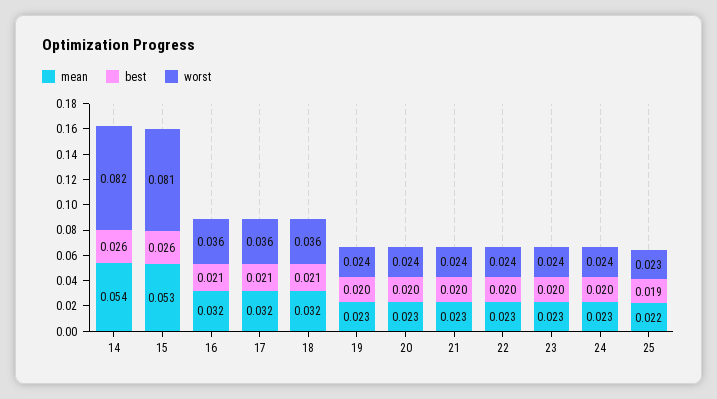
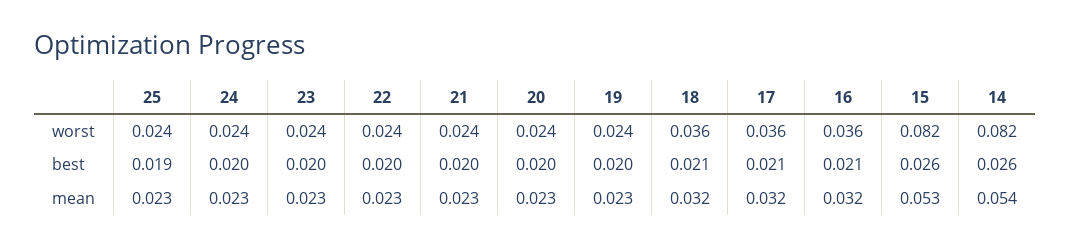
worst, 15: 0.081 -> 0.082
mean, 25: 0.022 -> 0.023
worst, 25: 0.023 -> 0.024

